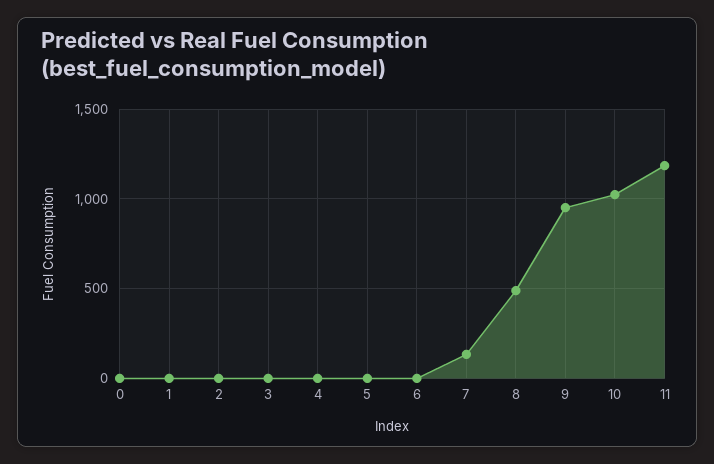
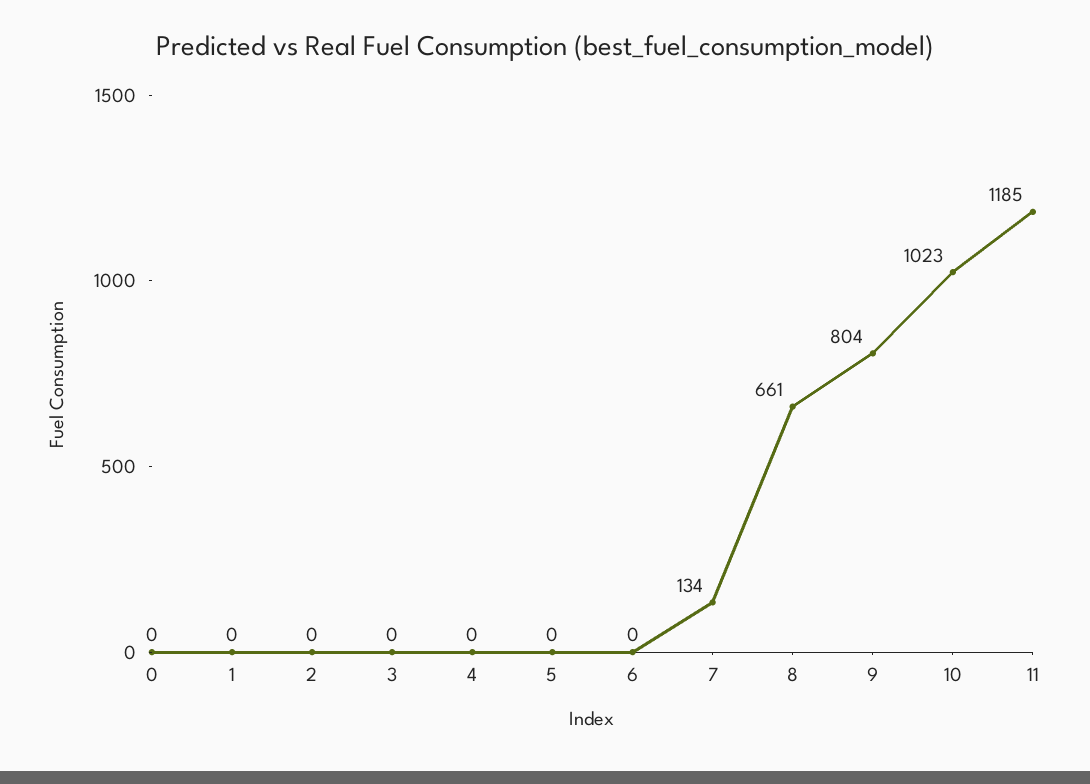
8: 500 -> 661
9: 950 -> 804

